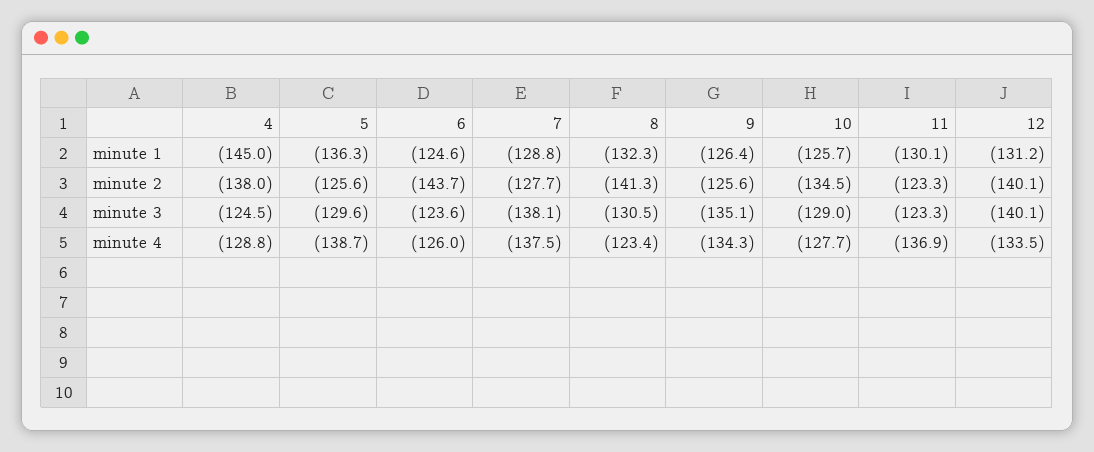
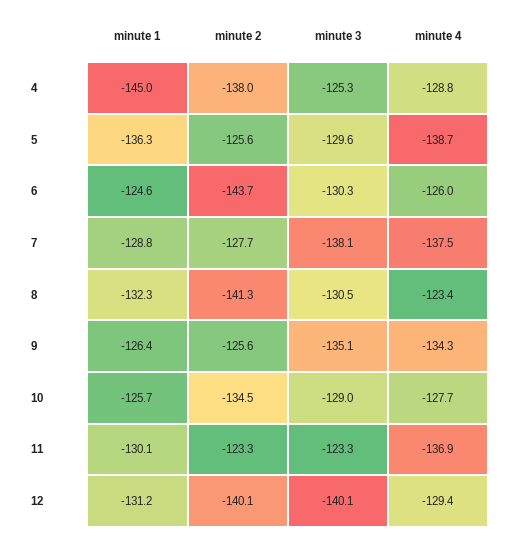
4, minute 3: -124.5 -> -125.3
6, minute 3: -123.6 -> -130.3
12, minute 4: -133.5 -> -129.4

